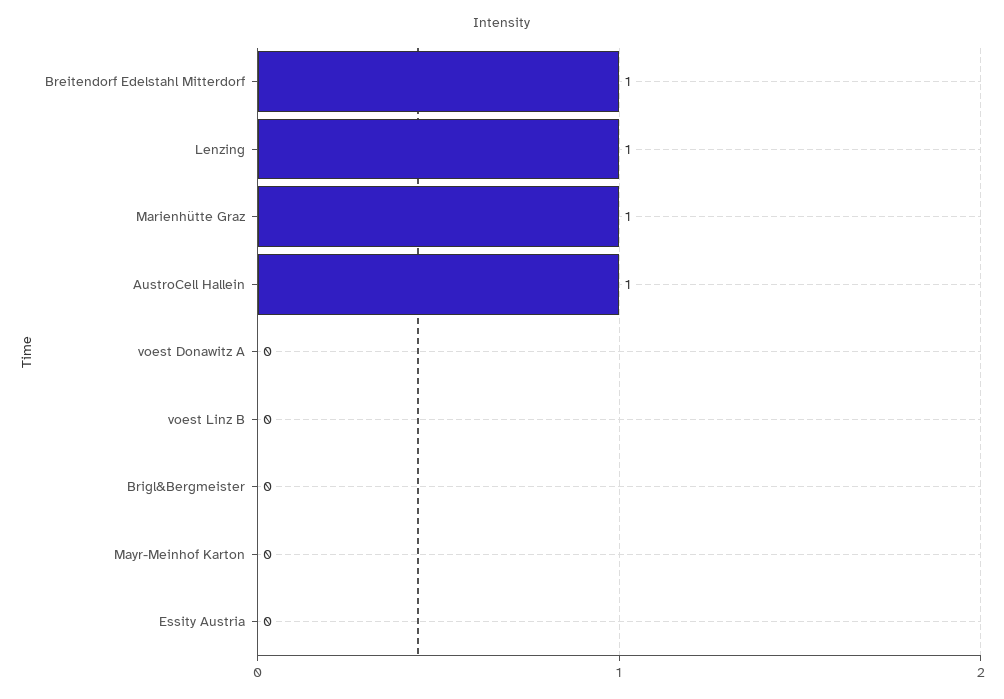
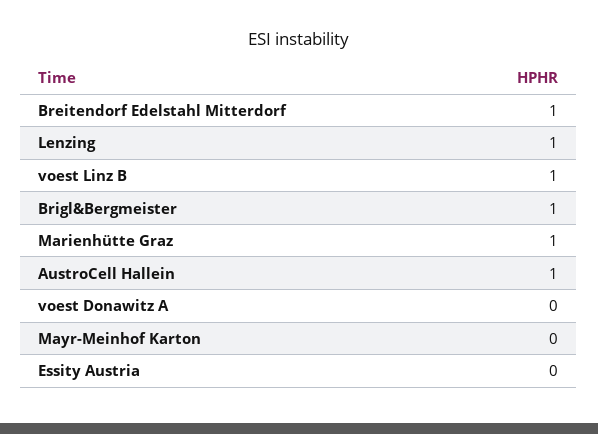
voest Linz B: 0 -> 1
Brigl&Bergmeister: 0 -> 1

